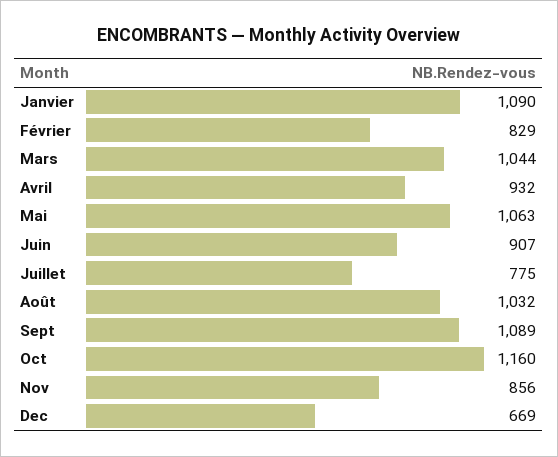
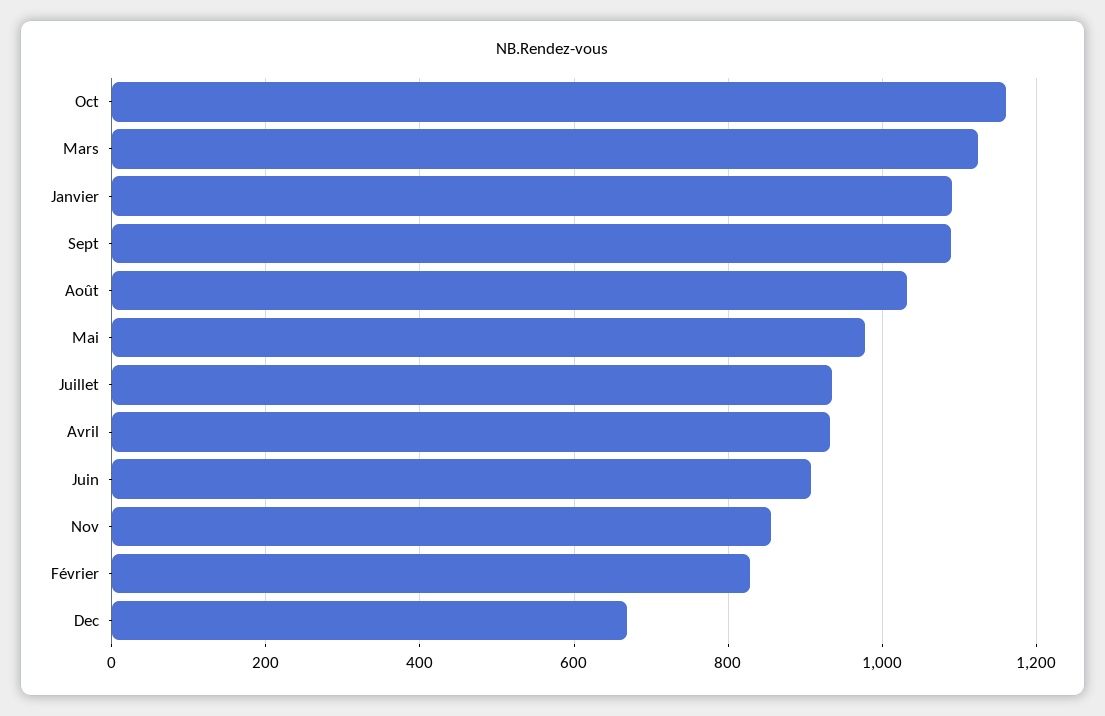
Mars: 1044 -> 1120
Mai: 1063 -> 980
Juillet: 775 -> 940

